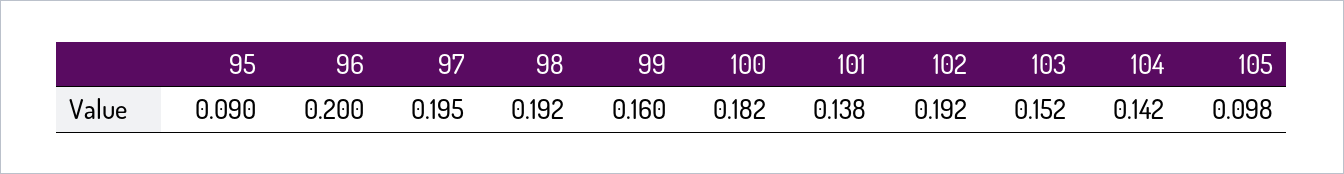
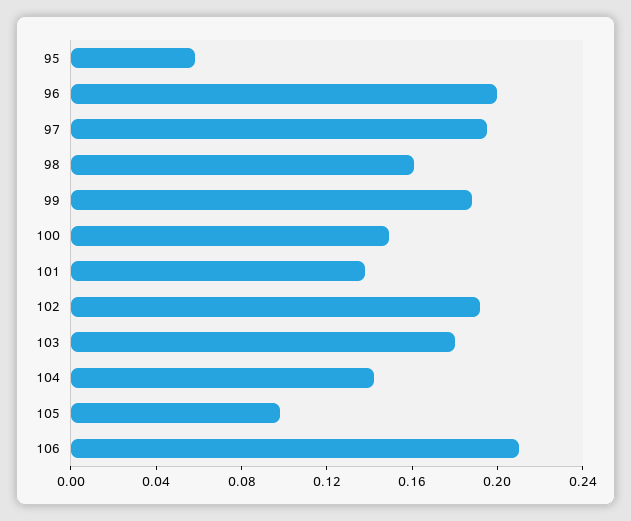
95: 0.09 -> 0.06
98: 0.192 -> 0.16
99: 0.16 -> 0.19
100: 0.182 -> 0.15
103: 0.152 -> 0.18
106: none -> 0.21

